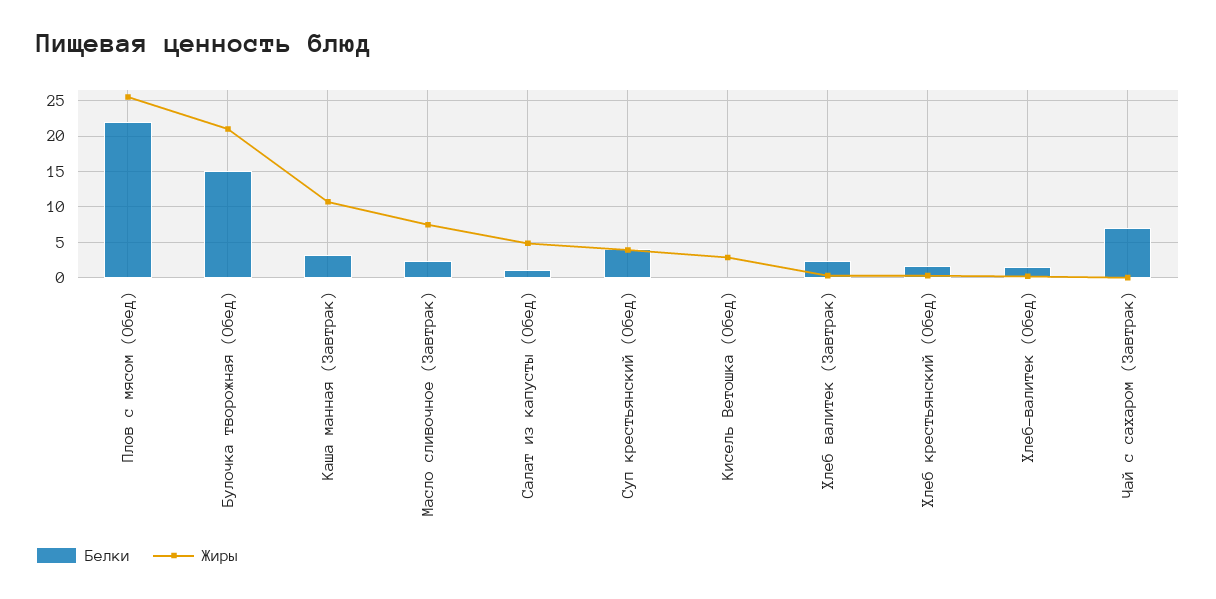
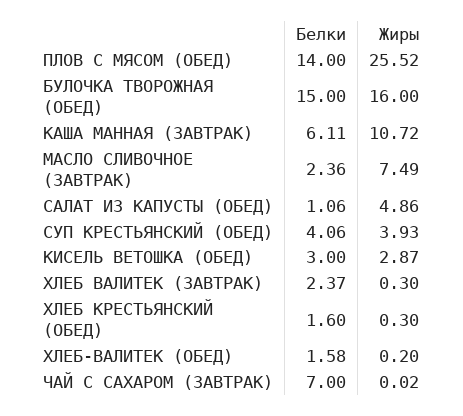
Белки, Плов с мясом (Обед): 22 -> 14
Жиры, Булочка творожная (Обед): 21 -> 16
Белки, Каша манная (Завтрак): 3 -> 6.11
Белки, Кисель Ветошка (Обед): 0 -> 3

